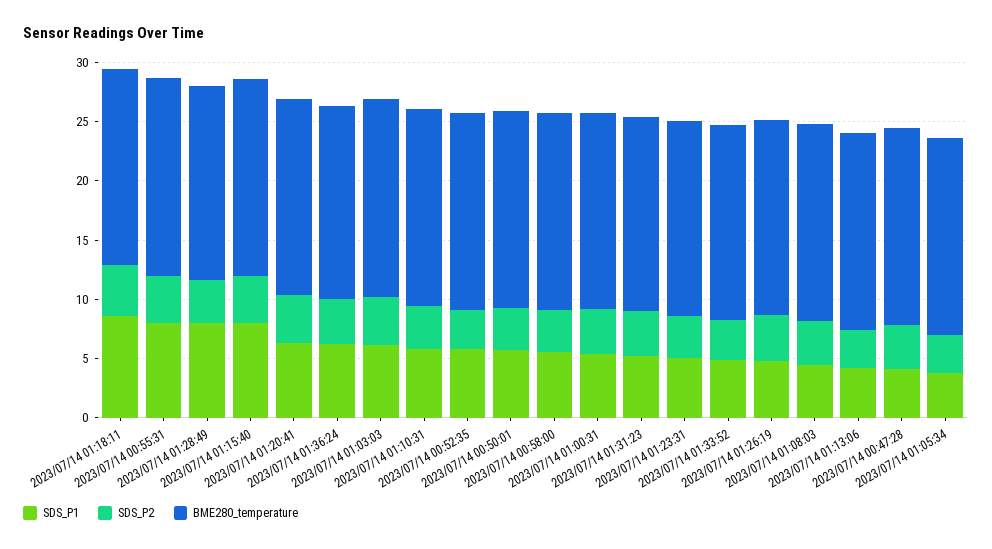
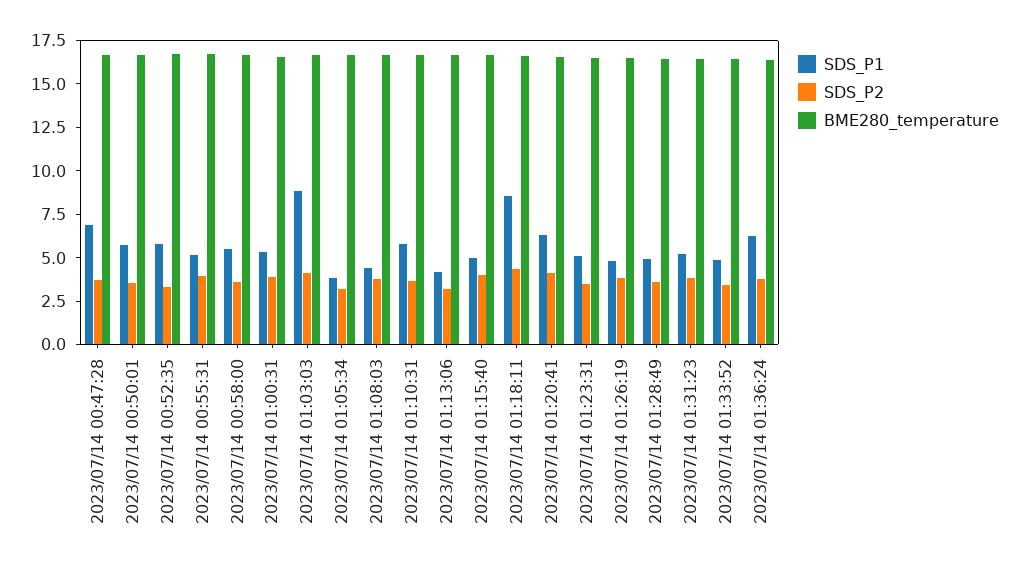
SDS_P1, 2023/07/14 00:55:31: 8 -> 5
SDS_P1, 2023/07/14 01:28:49: 8 -> 5
SDS_P1, 2023/07/14 01:15:40: 8 -> 5
SDS_P1, 2023/07/14 01:03:03: 6 -> 9
SDS_P1, 2023/07/14 00:47:28: 4 -> 7

